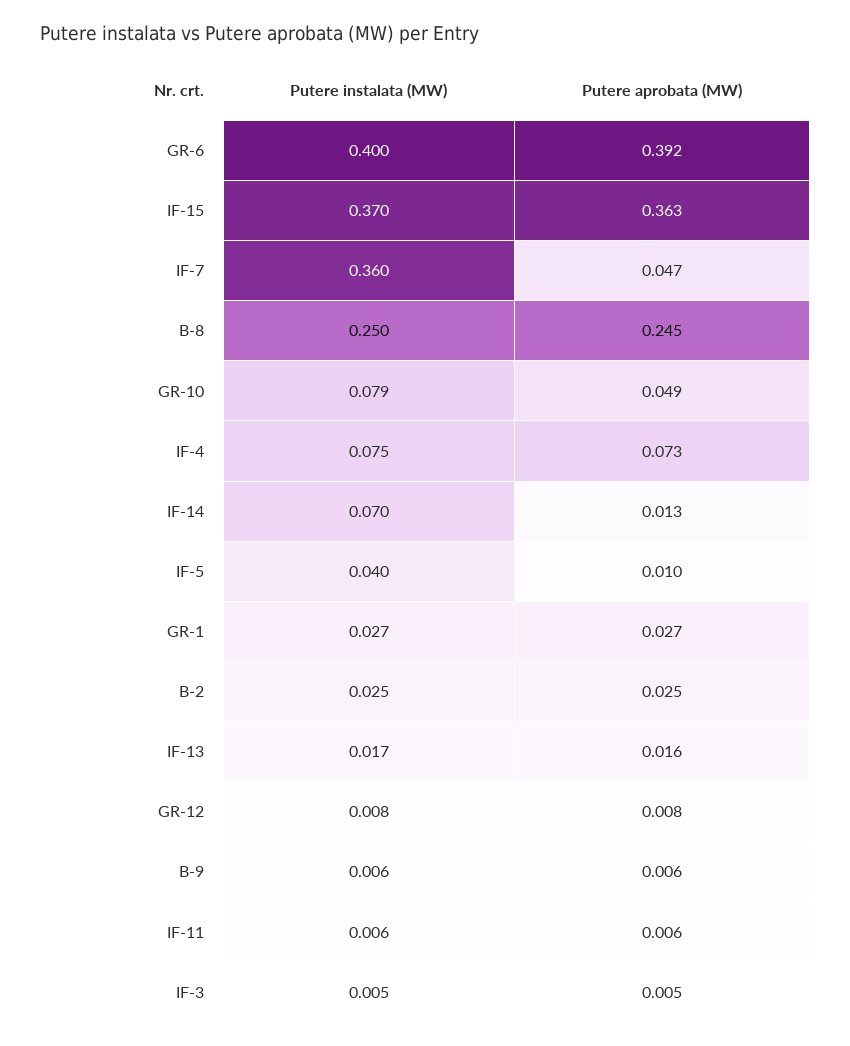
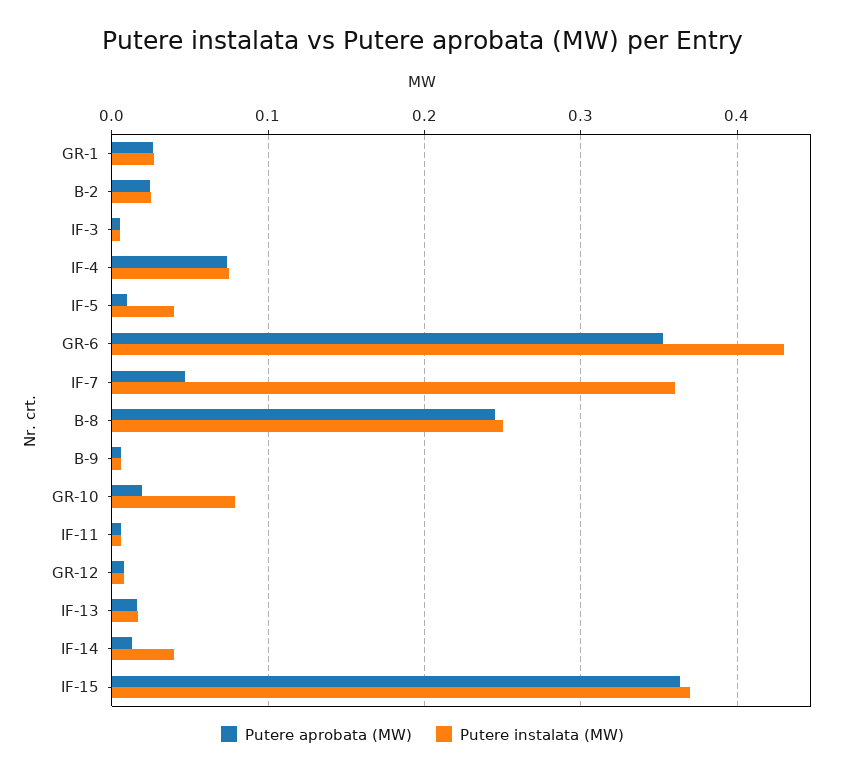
Putere instalata (MW), GR-6: 0.4 -> 0.43
Putere aprobata (MW), GR-6: 0.392 -> 0.35
Putere aprobata (MW), GR-10: 0.049 -> 0.02
Putere instalata (MW), IF-14: 0.07 -> 0.04

